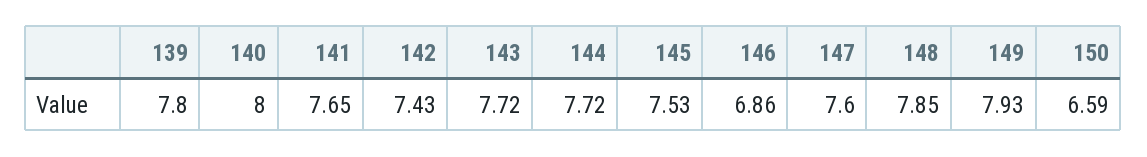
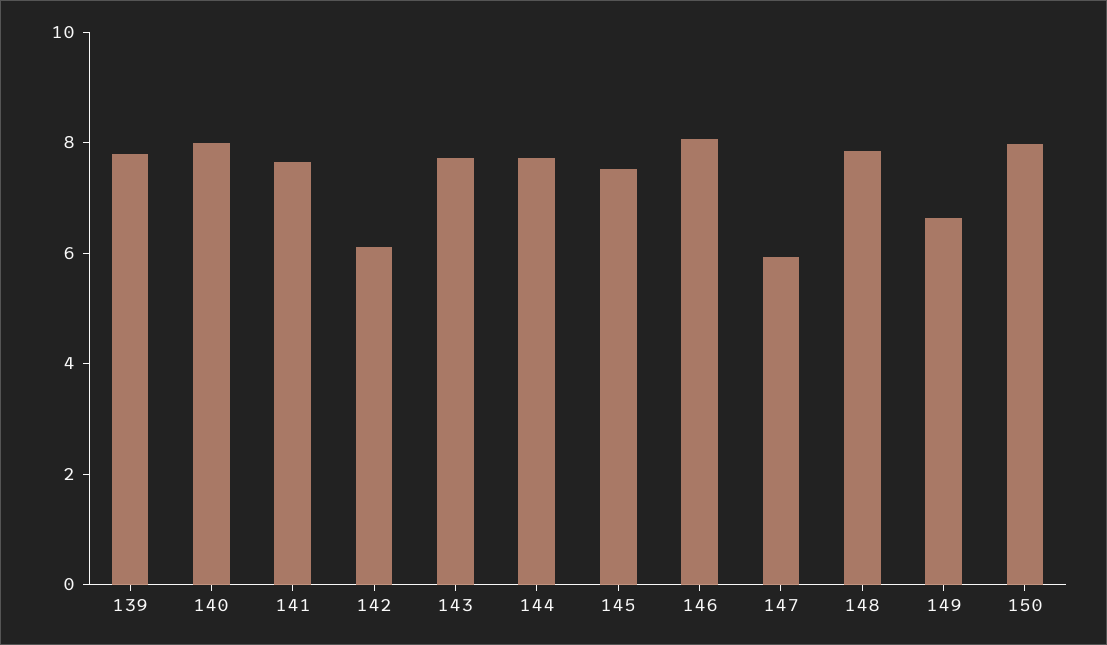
142: 7.43 -> 6
146: 6.86 -> 8
147: 7.6 -> 6
149: 7.93 -> 6.5
150: 6.59 -> 8

